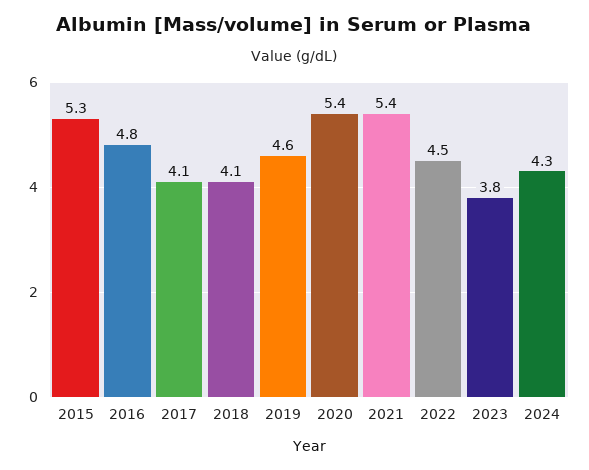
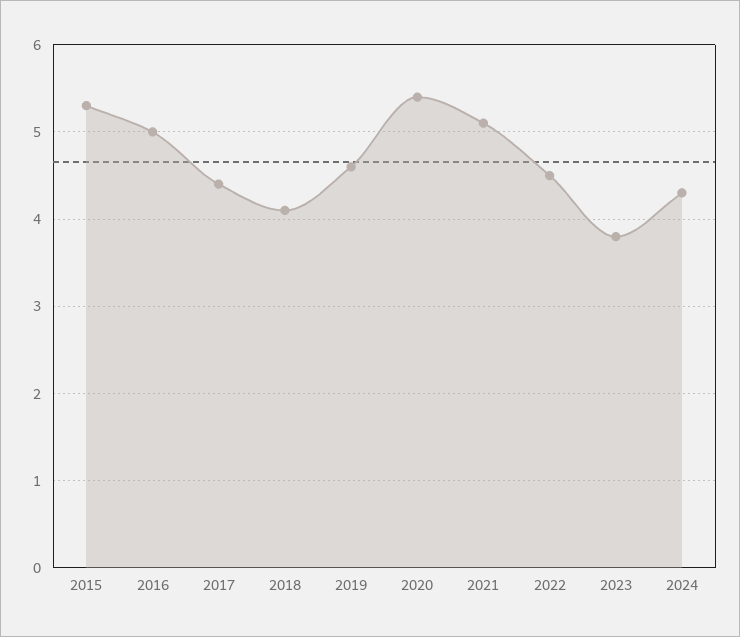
2016: 4.8 -> 5
2017: 4.1 -> 4.4
2021: 5.4 -> 5.1

